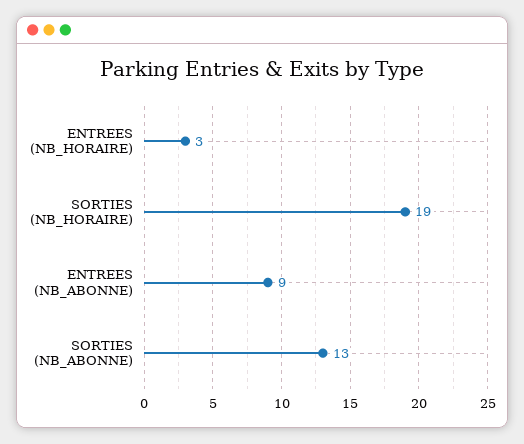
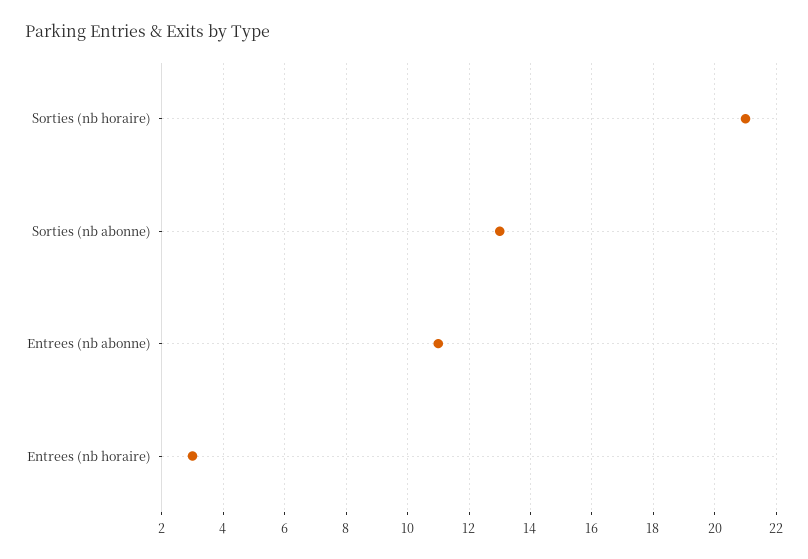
SORTIES (NB_HORAIRE): 19 -> 21
ENTREES (NB_ABONNE): 9 -> 11

